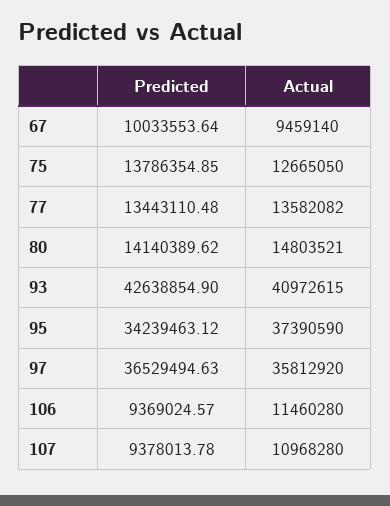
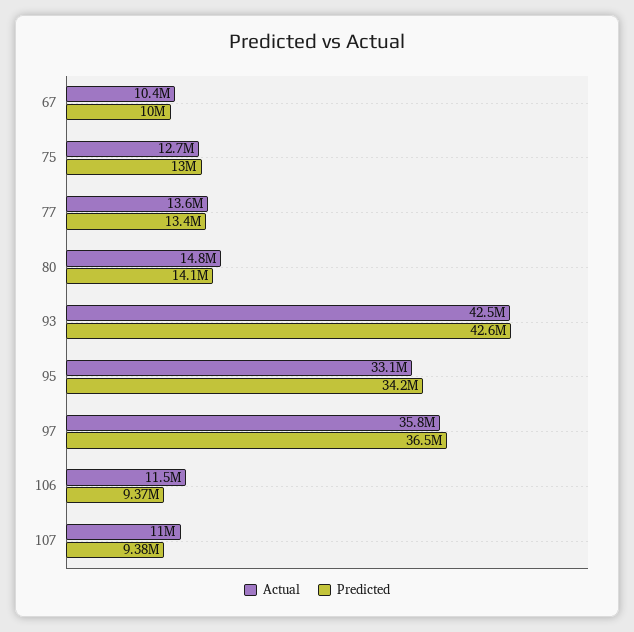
Actual, 67: 9459140 -> 10400000
Predicted, 75: 13786354.85 -> 13000000
Actual, 93: 40972615 -> 42500000
Actual, 95: 37390590 -> 33100000

